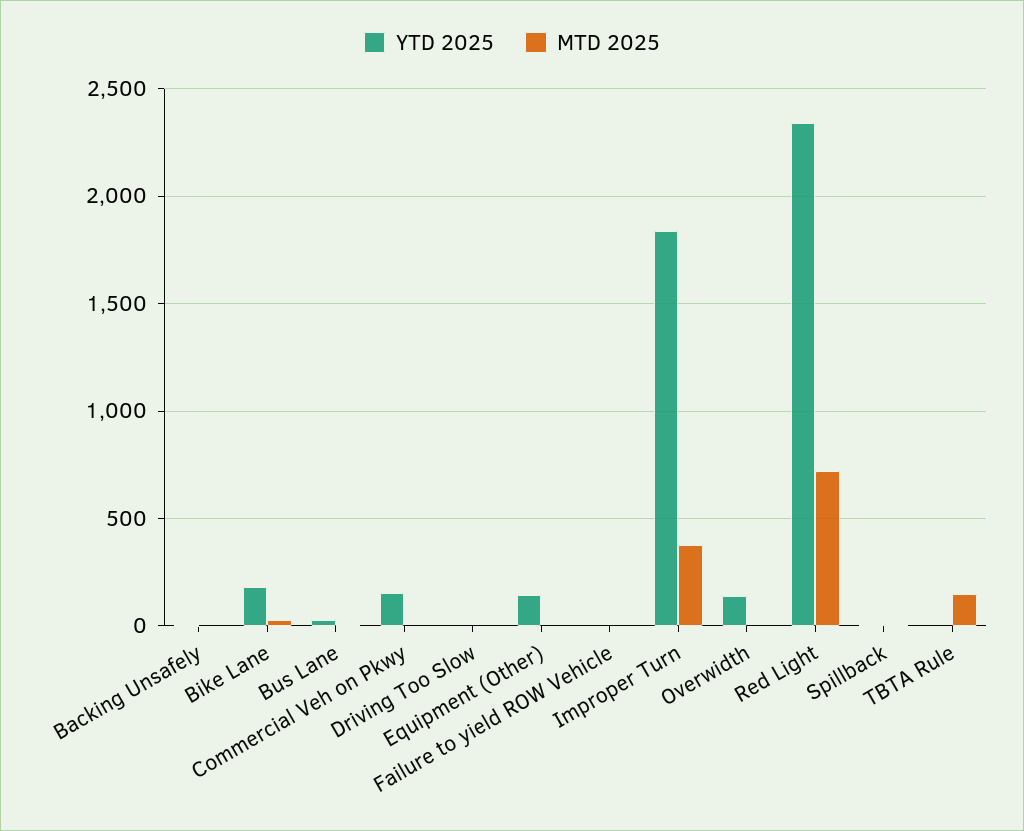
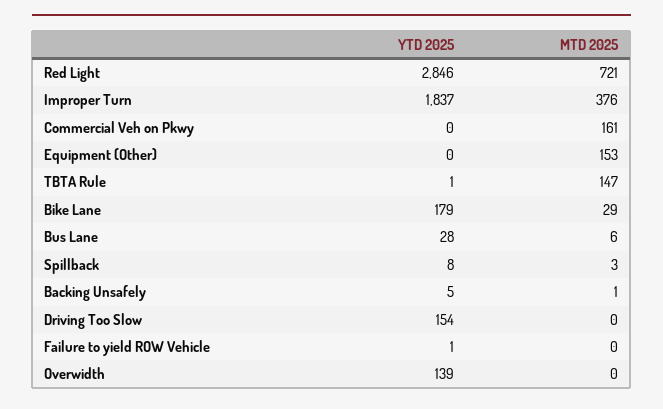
YTD 2025, Commercial Veh on Pkwy: 150 -> 0
MTD 2025, Commercial Veh on Pkwy: 0 -> 161
YTD 2025, Driving Too Slow: 0 -> 154
YTD 2025, Equipment (Other): 150 -> 0
MTD 2025, Equipment (Other): 0 -> 153
YTD 2025, Red Light: 2350 -> 2846

